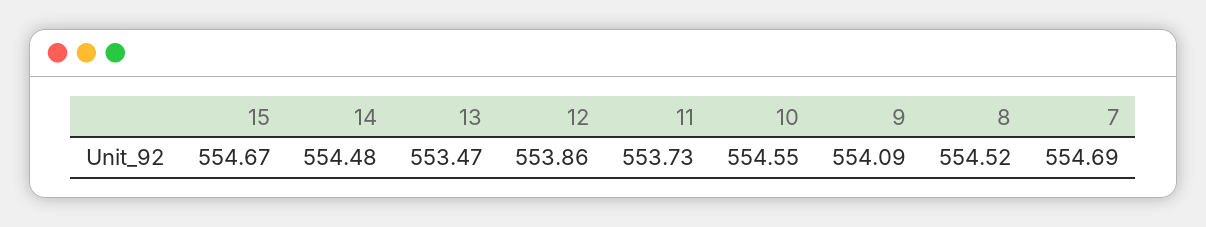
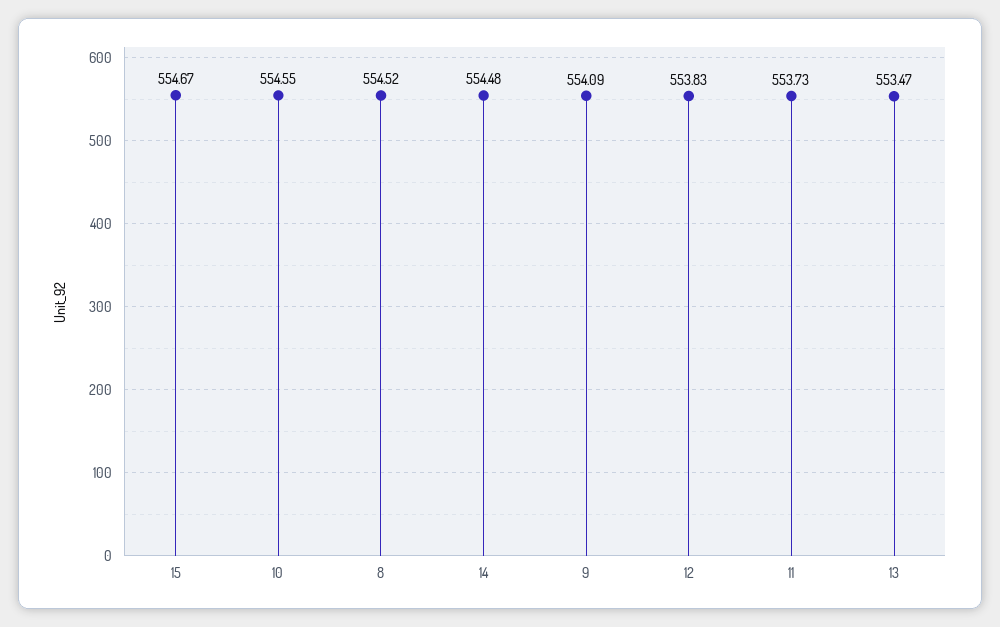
12: 553.86 -> 553.83
7: 554.69 -> none

